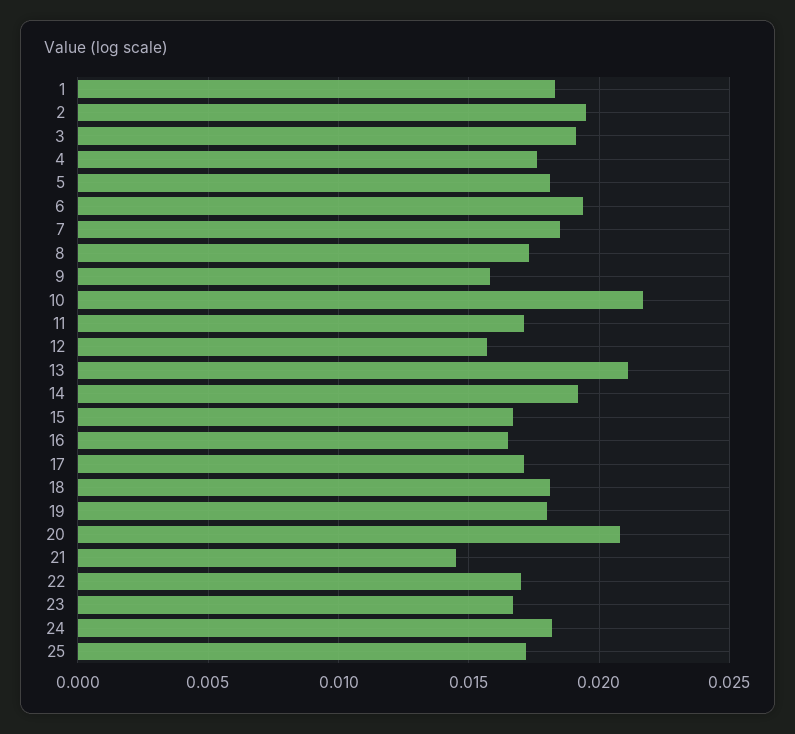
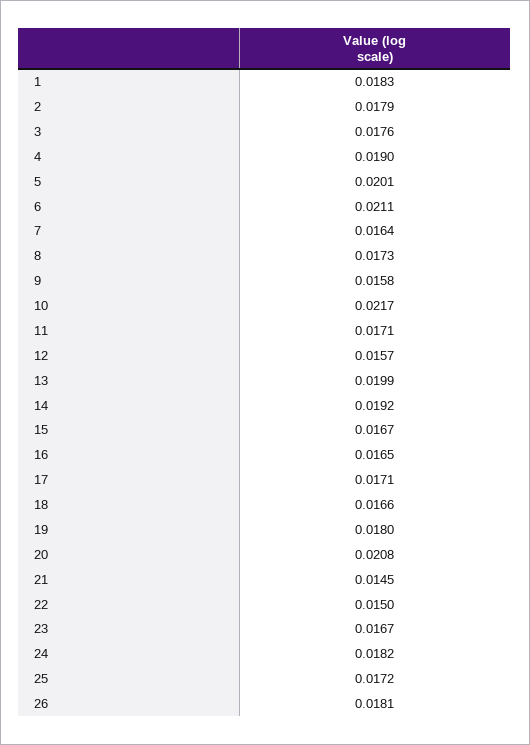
2: 0.0195 -> 0.0179
3: 0.019 -> 0.0176
4: 0.0175 -> 0.019
5: 0.018 -> 0.0201
6: 0.0195 -> 0.0211
7: 0.0185 -> 0.0164
13: 0.021 -> 0.0199
18: 0.018 -> 0.0166
22: 0.017 -> 0.015
26: none -> 0.0181

